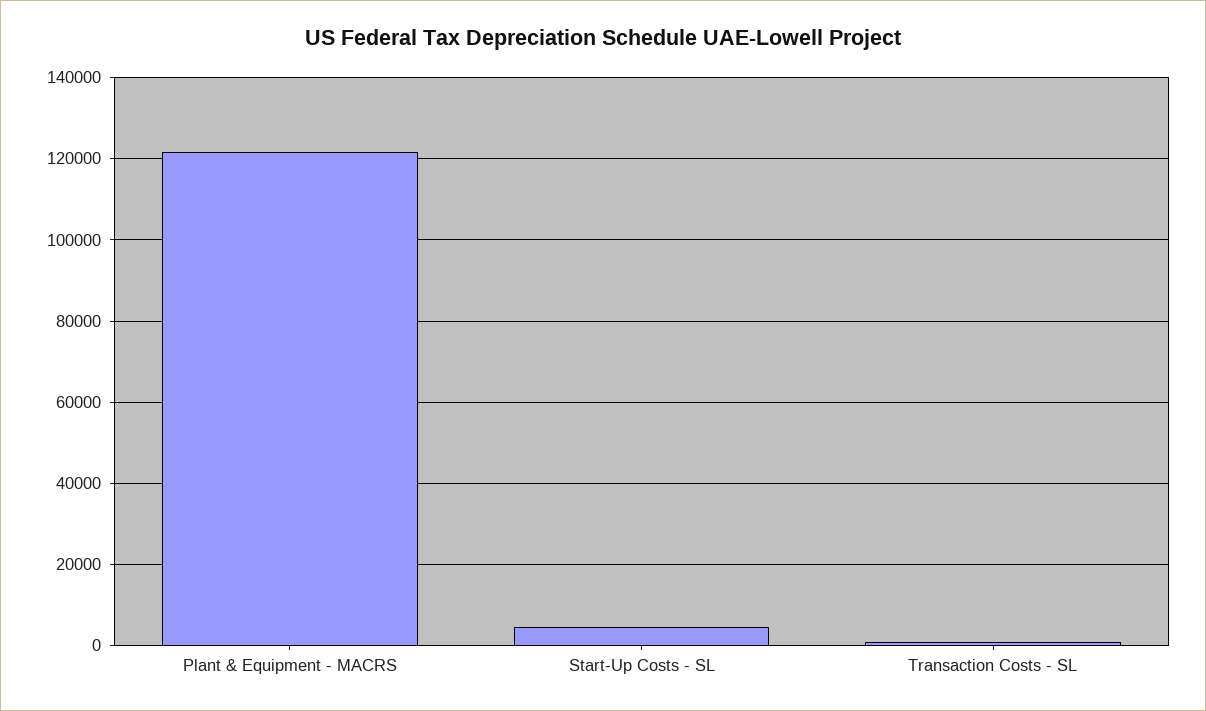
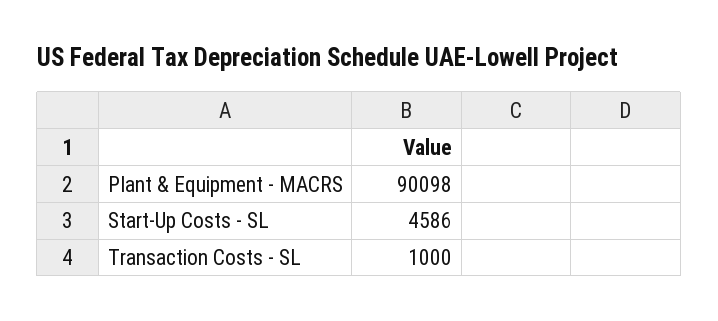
Plant & Equipment - MACRS: 122000 -> 90098

